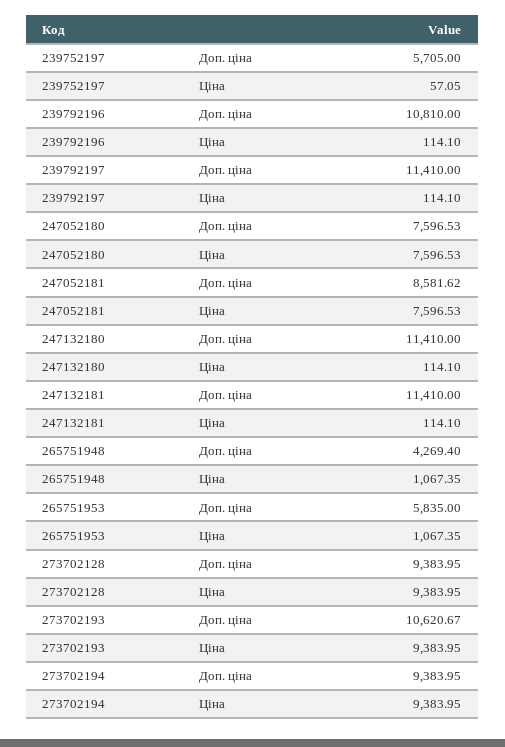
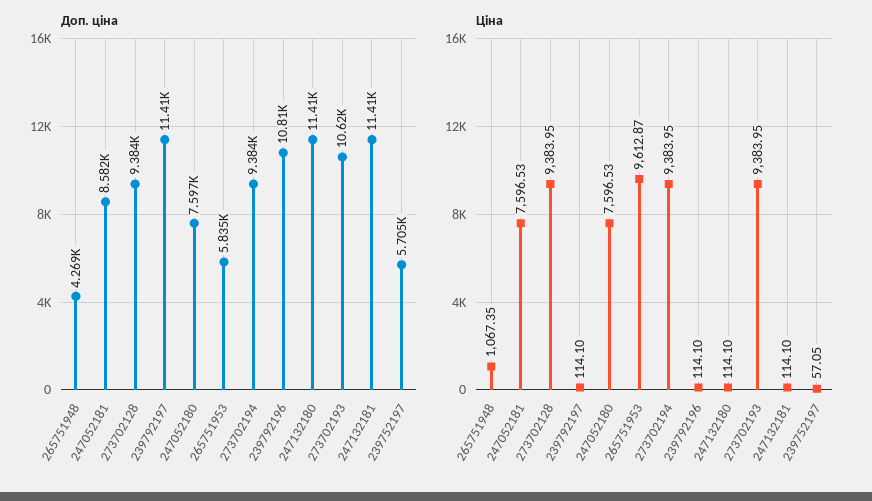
Ціна, 265751953: 1067.35 -> 9612.87

